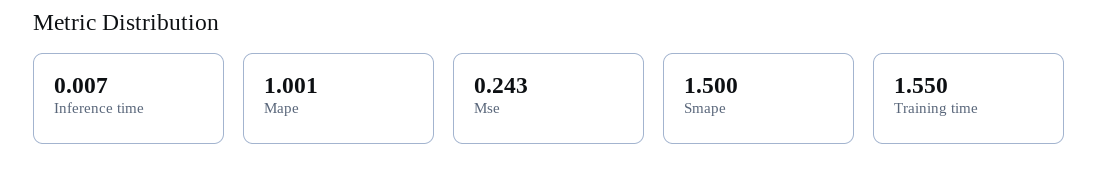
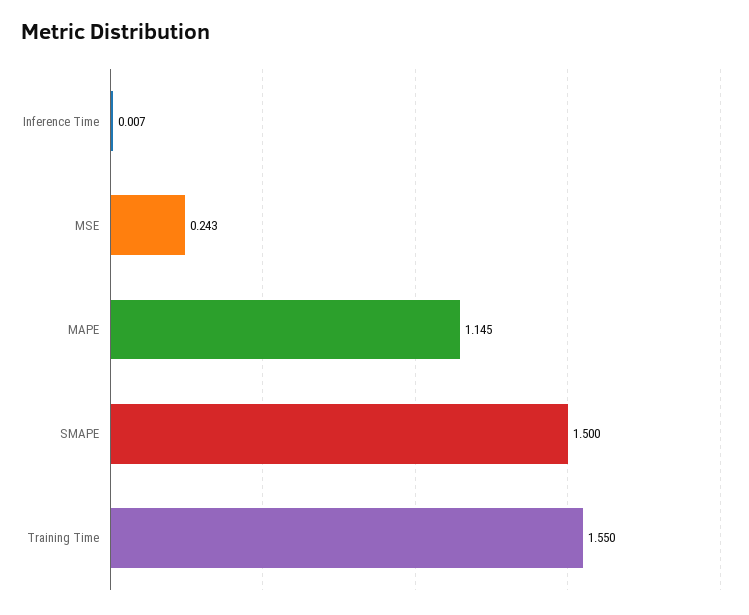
Mape: 1.001 -> 1.145

